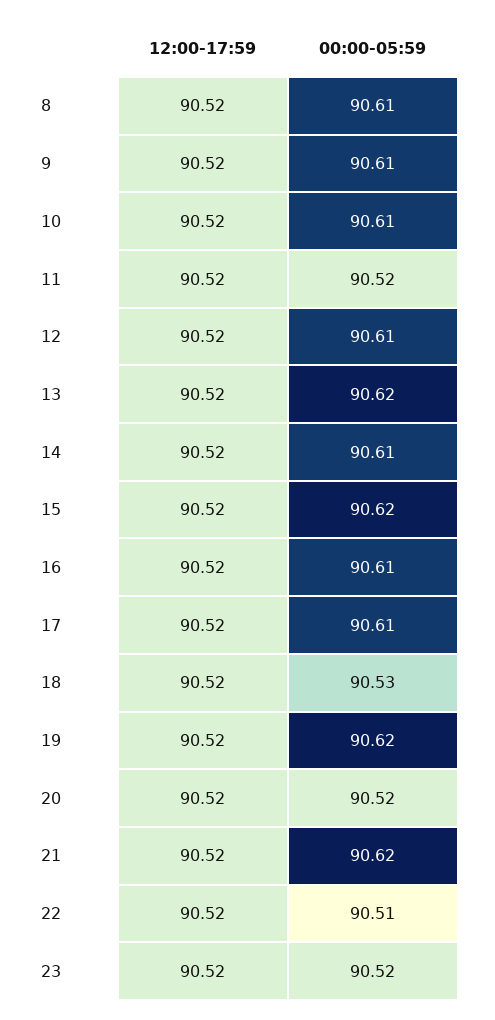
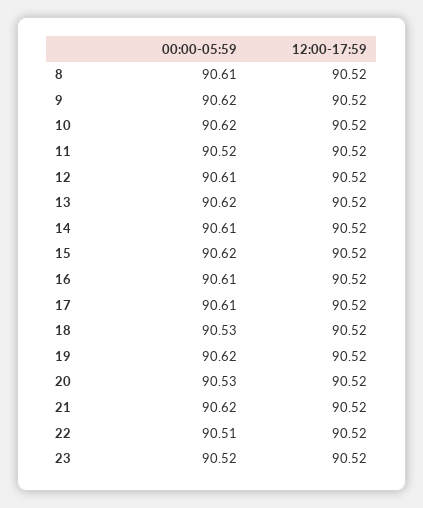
00:00-05:59, 9: 90.61 -> 90.62
00:00-05:59, 10: 90.61 -> 90.62
00:00-05:59, 20: 90.52 -> 90.53

